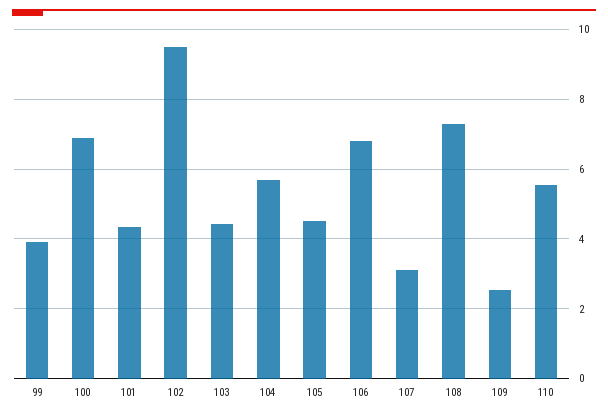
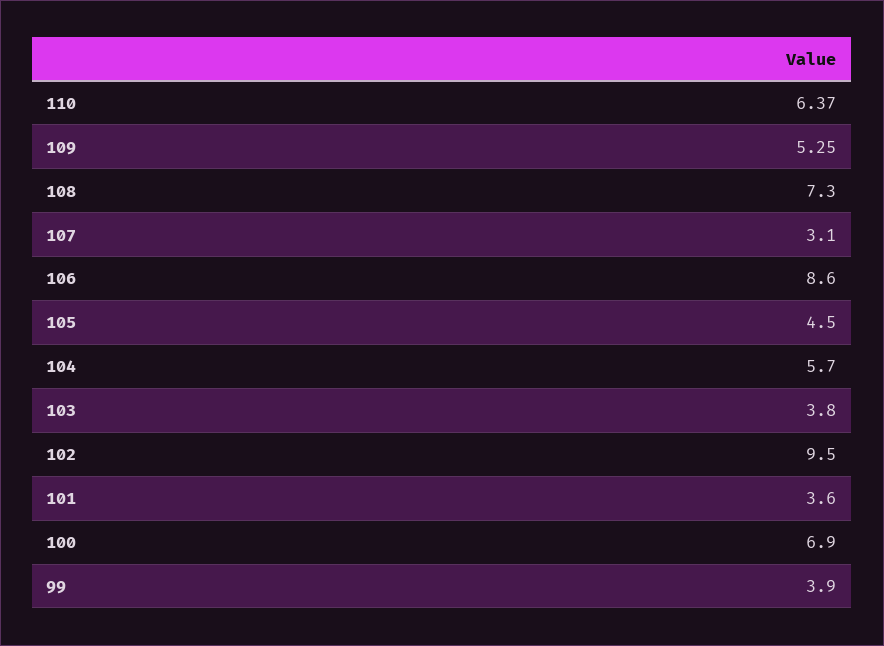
101: 4.4 -> 3.6
103: 4.4 -> 3.8
106: 6.8 -> 8.6
109: 2.6 -> 5.25
110: 5.6 -> 6.37

